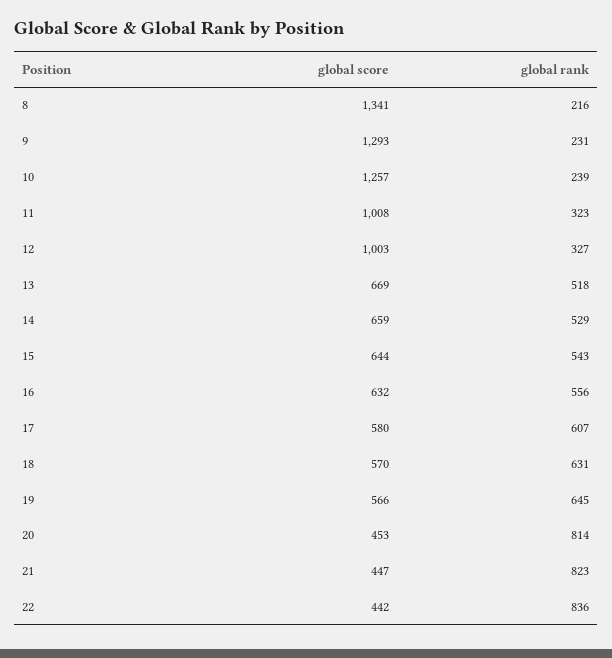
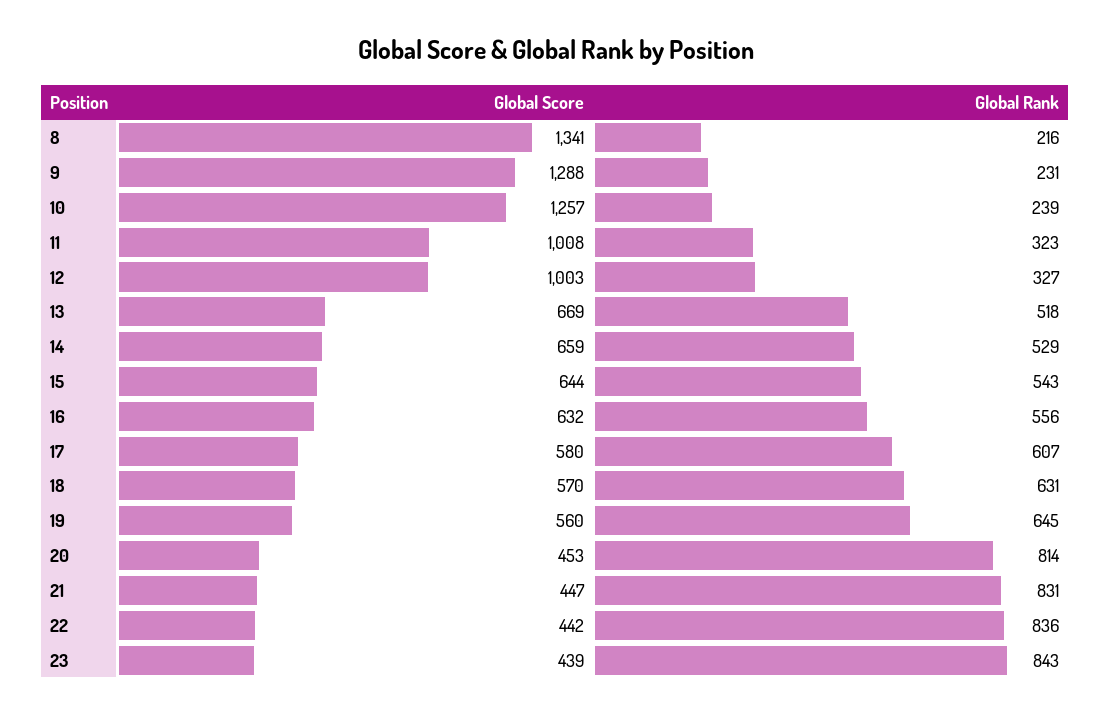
global score, 9: 1293 -> 1288
global score, 19: 566 -> 560
global rank, 21: 823 -> 831
global score, 23: none -> 439
global rank, 23: none -> 843

